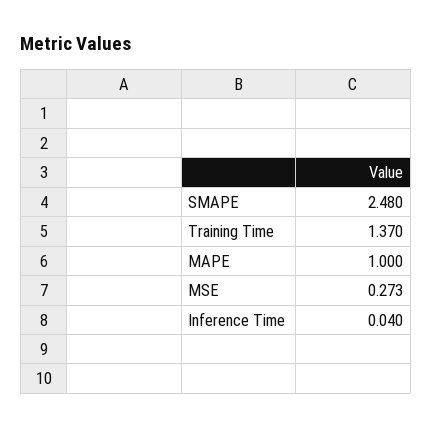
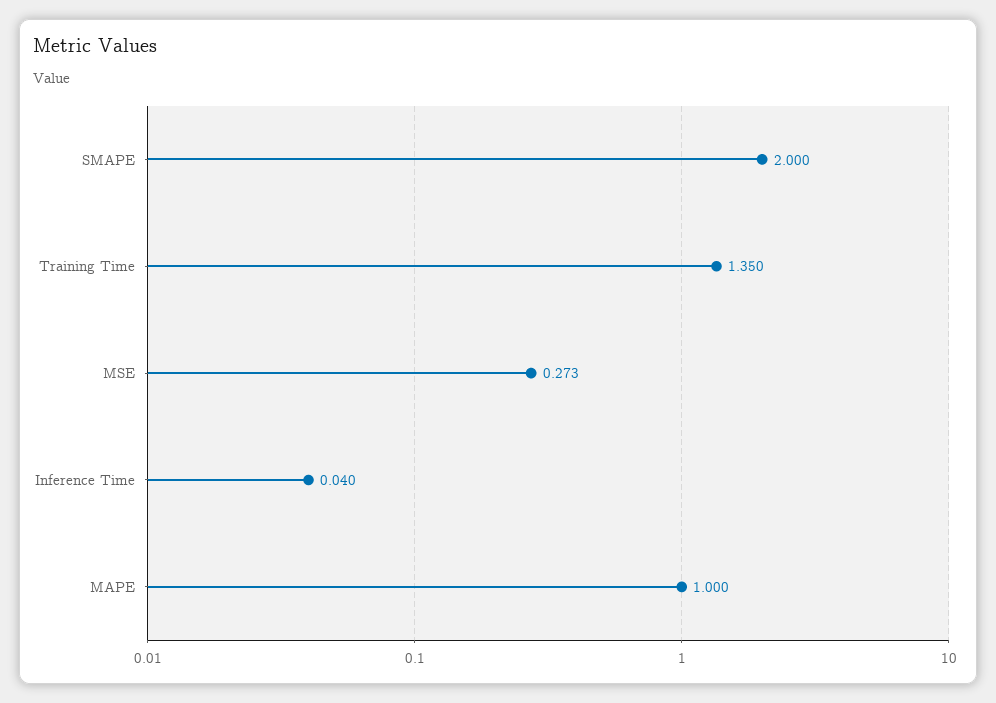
SMAPE: 2.48 -> 2
Training Time: 1.37 -> 1.35

